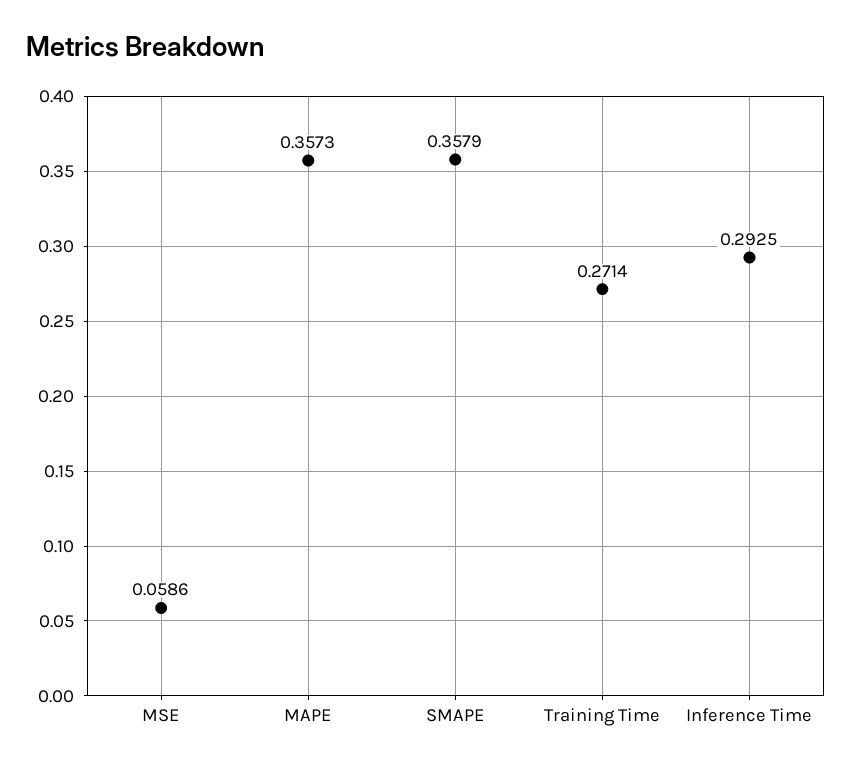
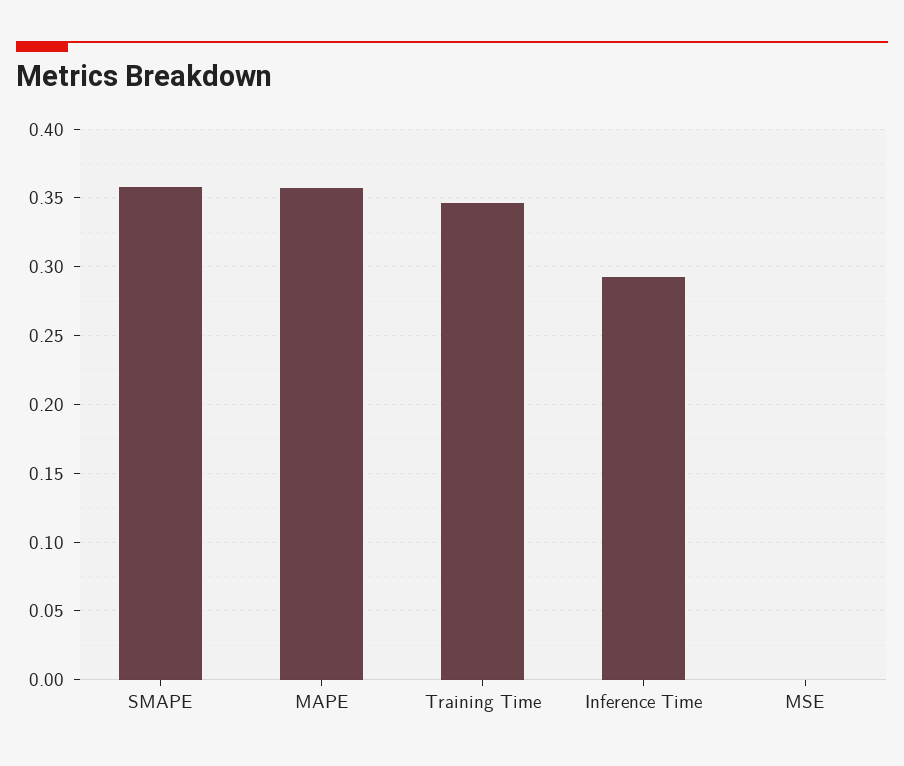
MSE: 0.0586 -> 0
Training Time: 0.2714 -> 0.345

